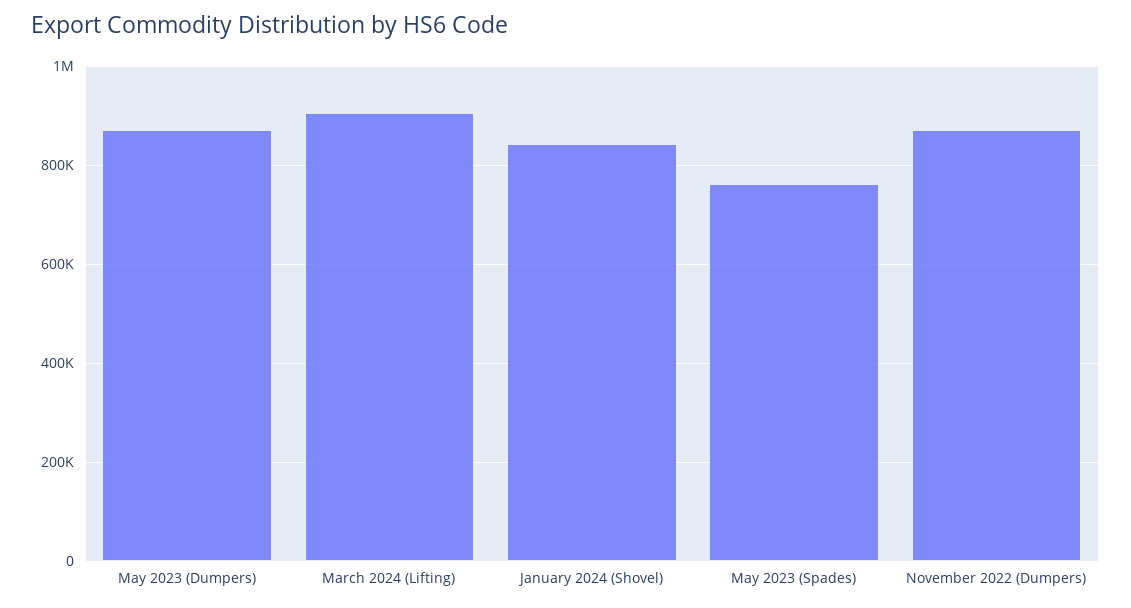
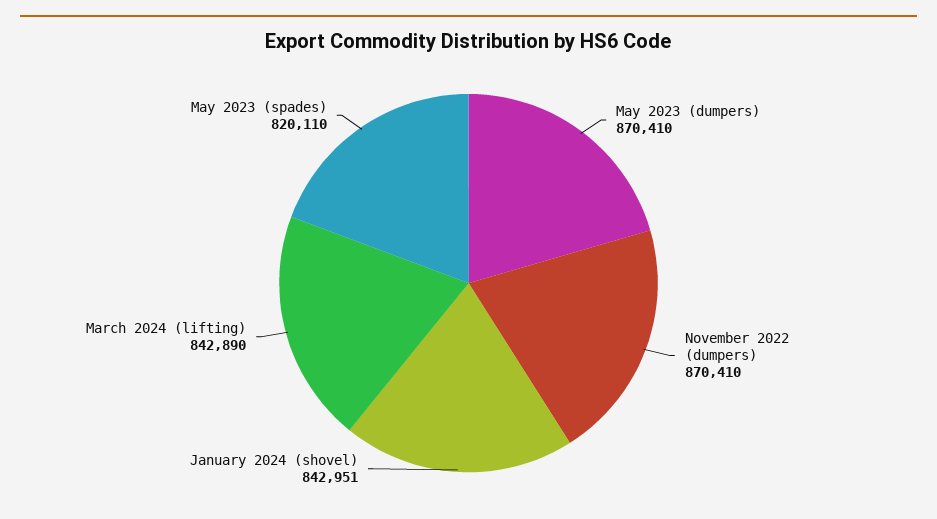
March 2024 (Lifting): 900000 -> 842890
May 2023 (Spades): 760000 -> 820110

